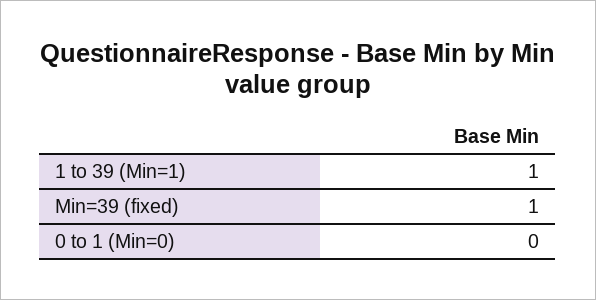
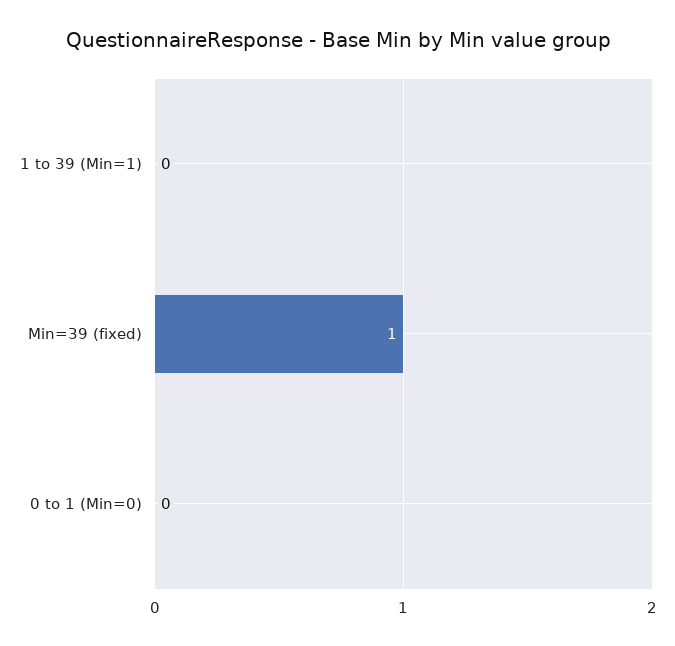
1 to 39 (Min=1): 1 -> 0

